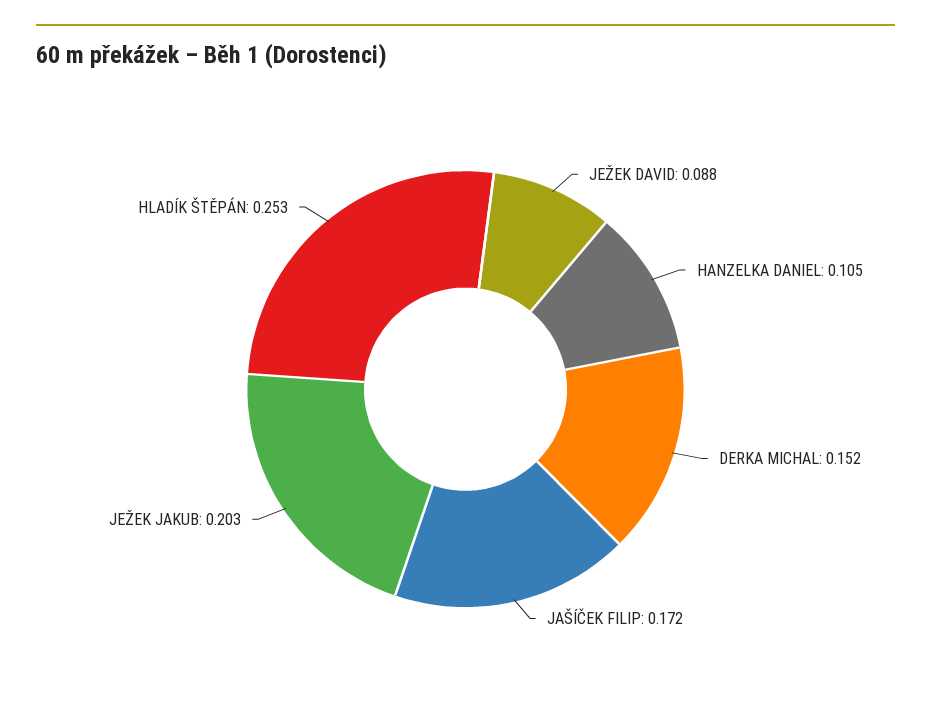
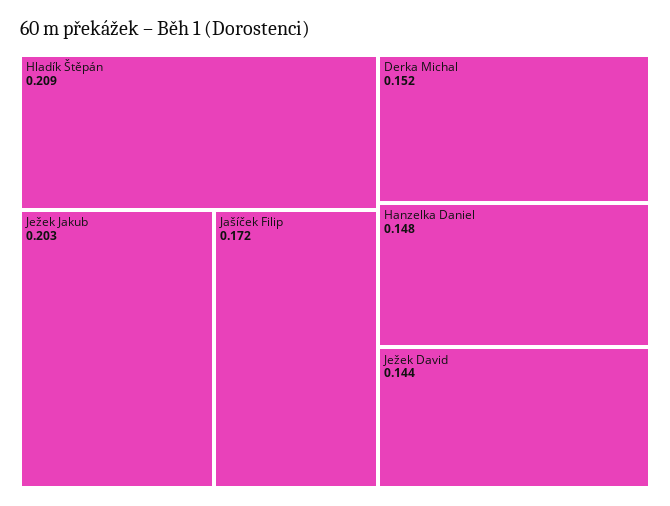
JEŽEK DAVID: 0.088 -> 0.144
HANZELKA DANIEL: 0.105 -> 0.148
HLADÍK ŠTĚPÁN: 0.253 -> 0.209

